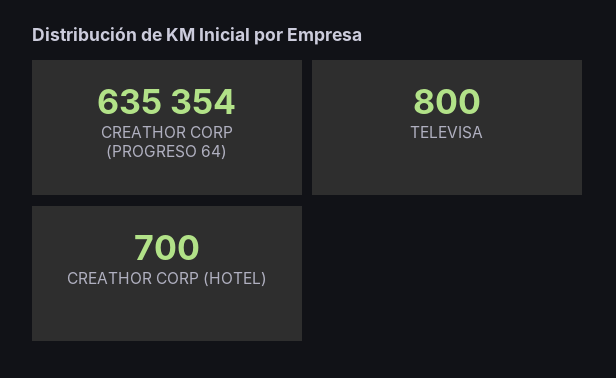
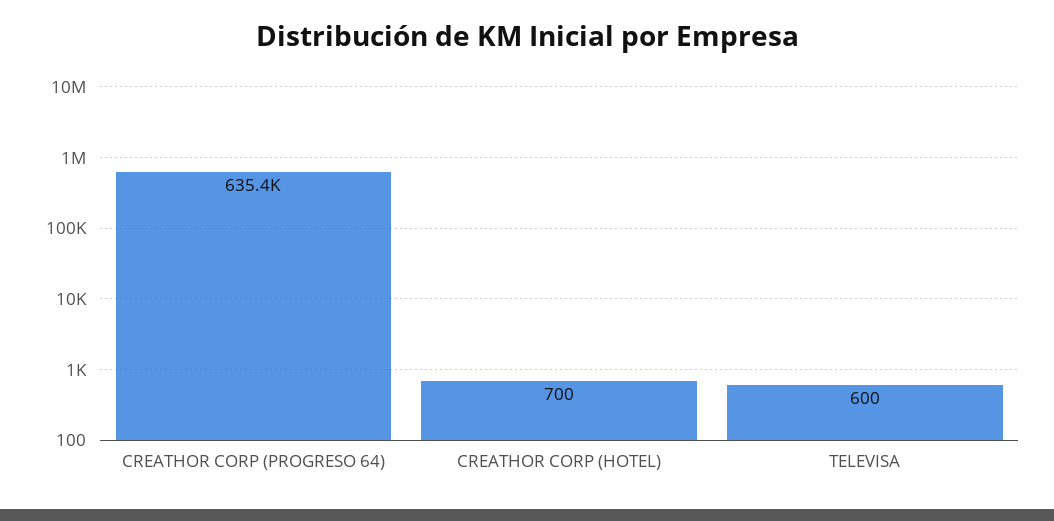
TELEVISA: 800 -> 600

